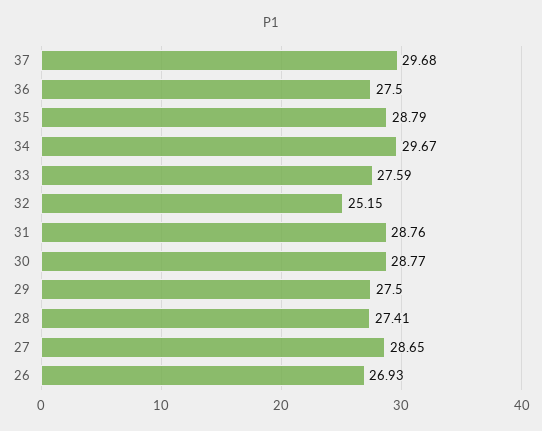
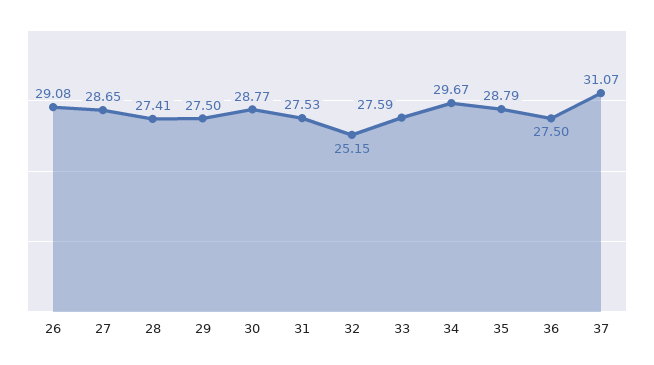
37: 29.68 -> 31.07
31: 28.76 -> 27.53
26: 26.93 -> 29.08

